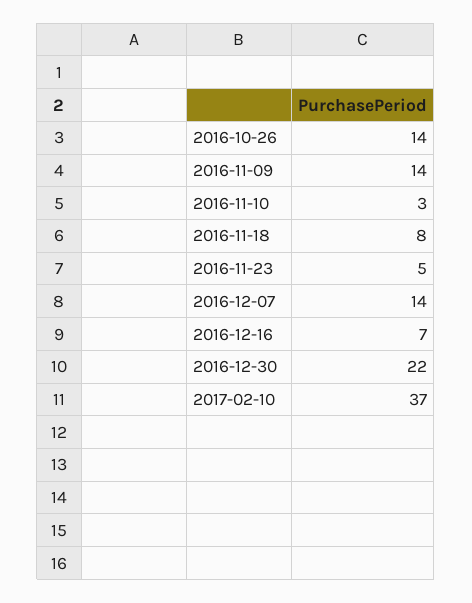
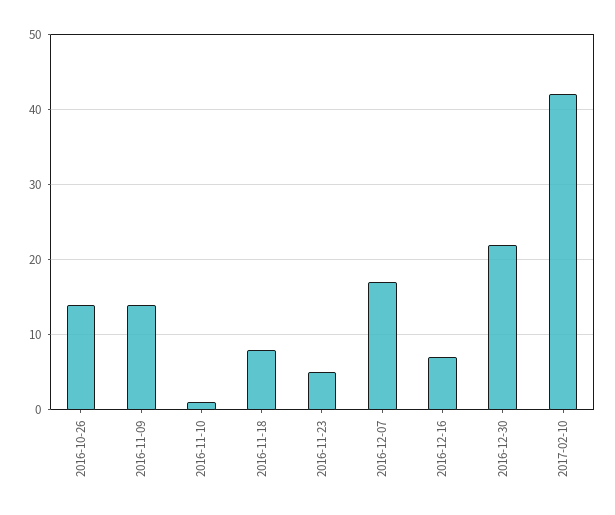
2016-11-10: 3 -> 1
2016-12-07: 14 -> 17
2017-02-10: 37 -> 42

